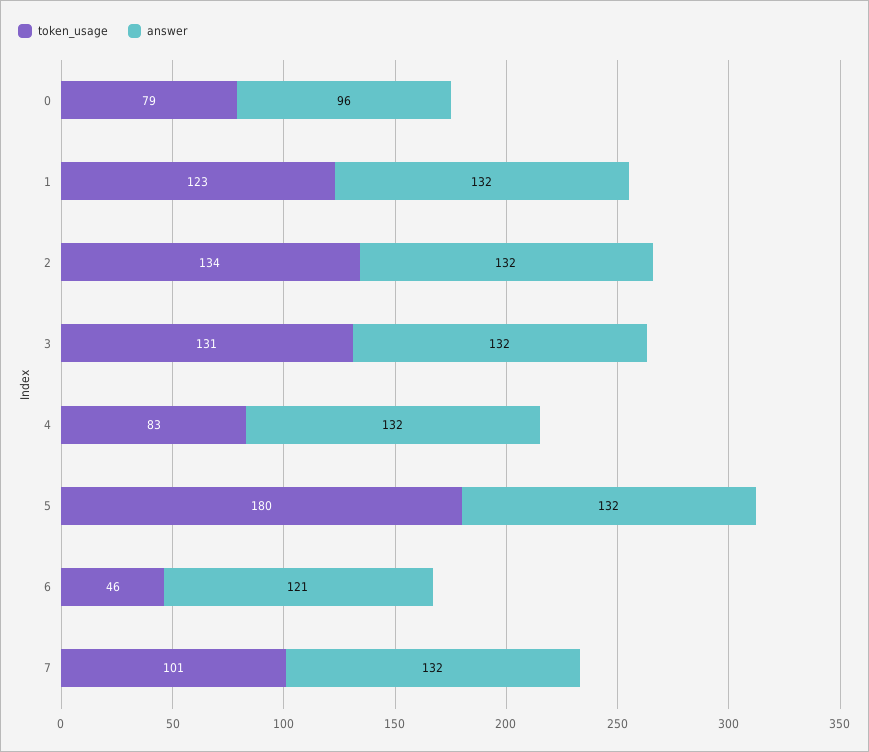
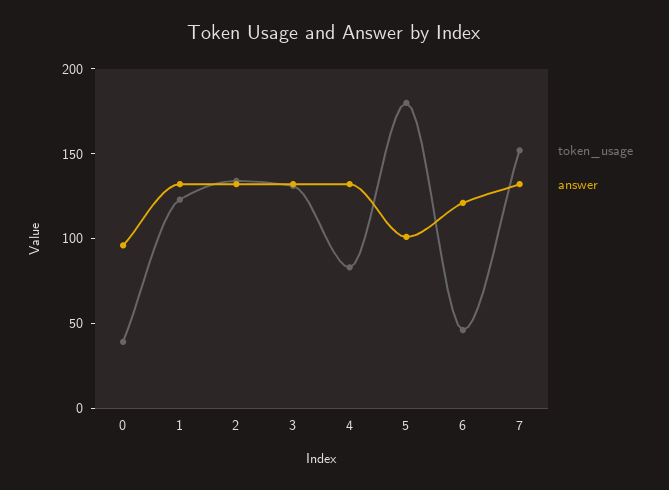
token_usage, 0: 79 -> 40
answer, 5: 132 -> 100
token_usage, 7: 101 -> 150

